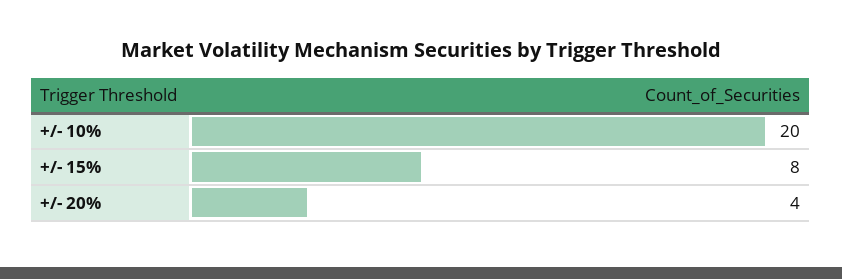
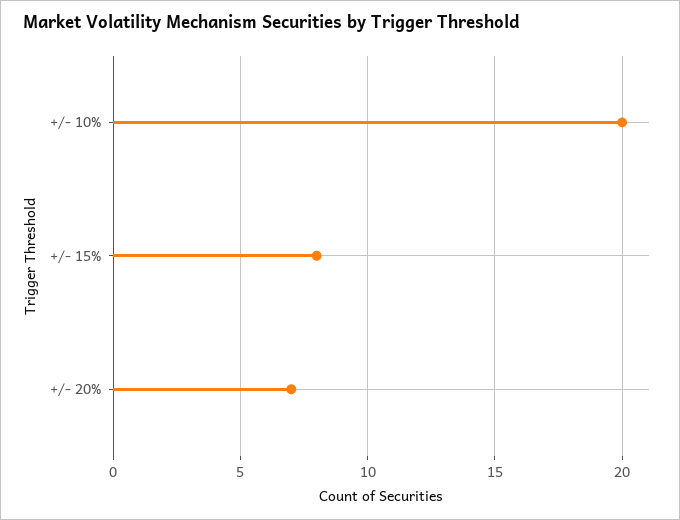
+/- 20%: 4 -> 7

